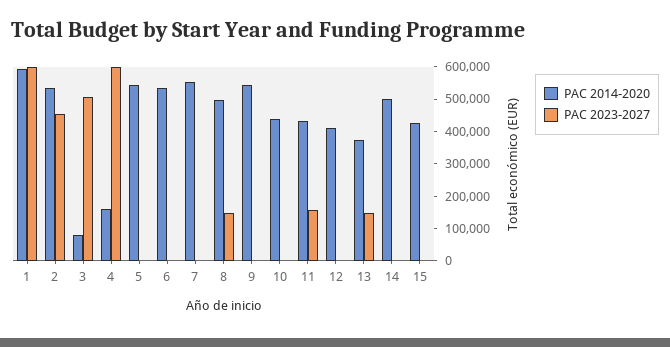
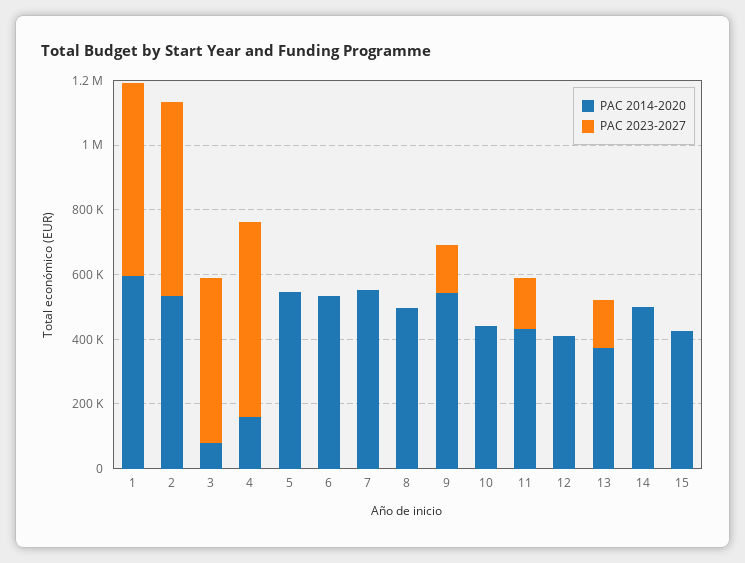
PAC 2023-2027, 2: 450000 -> 600000
PAC 2023-2027, 8: 150000 -> 0
PAC 2023-2027, 9: 0 -> 150000

